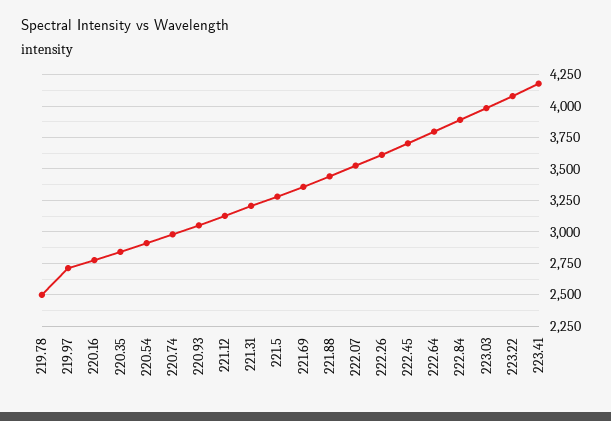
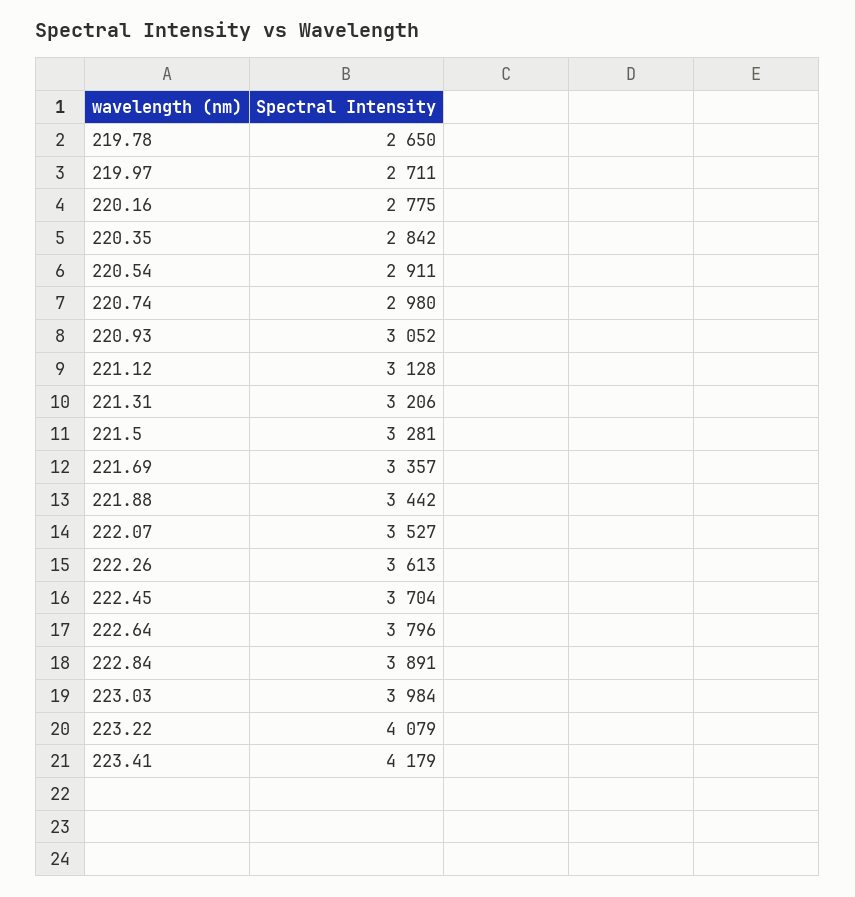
219.78: 2500 -> 2650

